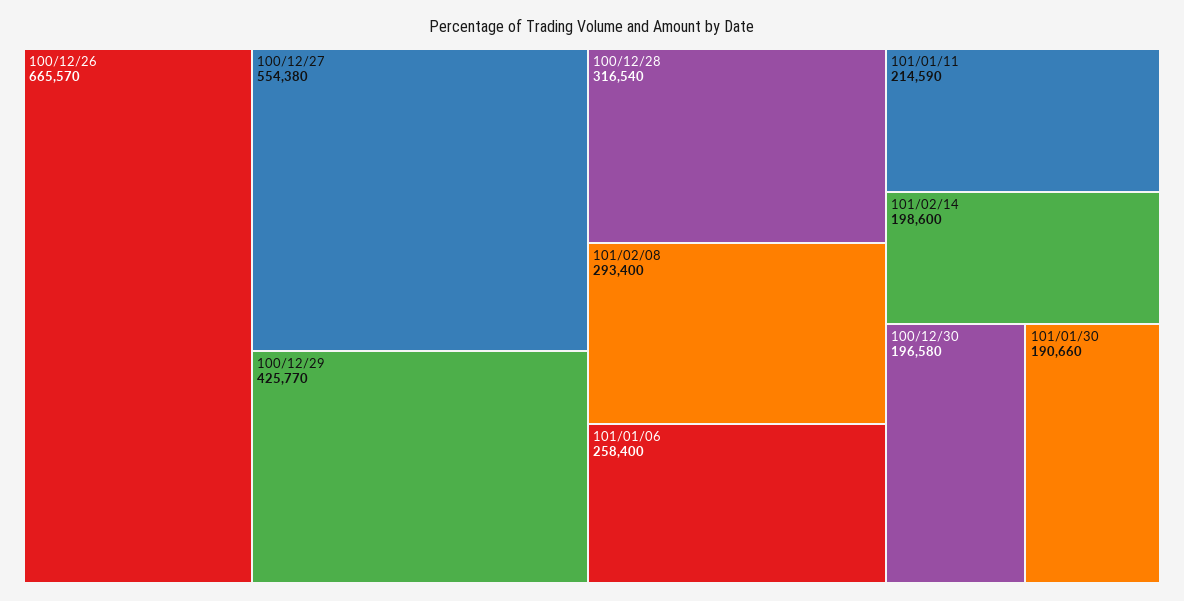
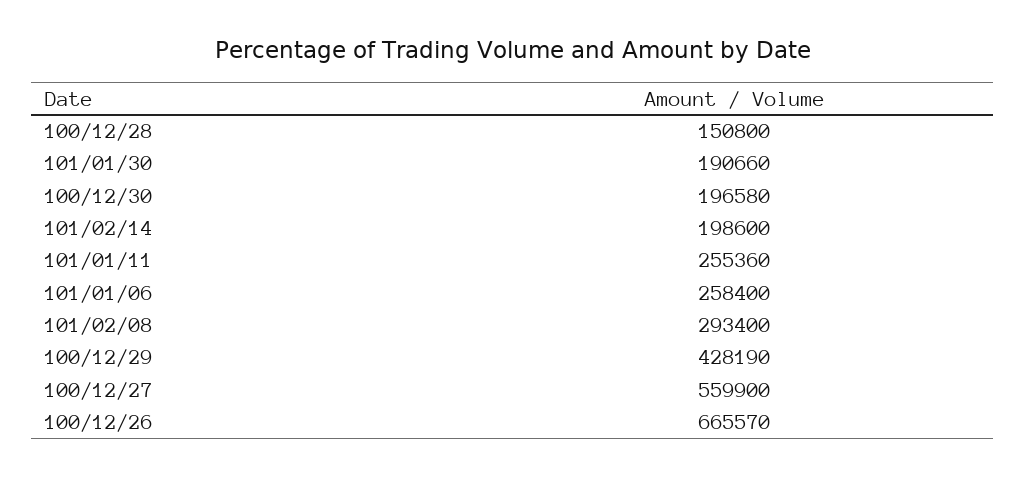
100/12/27: 554380 -> 559900
100/12/29: 425770 -> 428190
100/12/28: 316540 -> 150800
101/01/11: 214590 -> 255360

